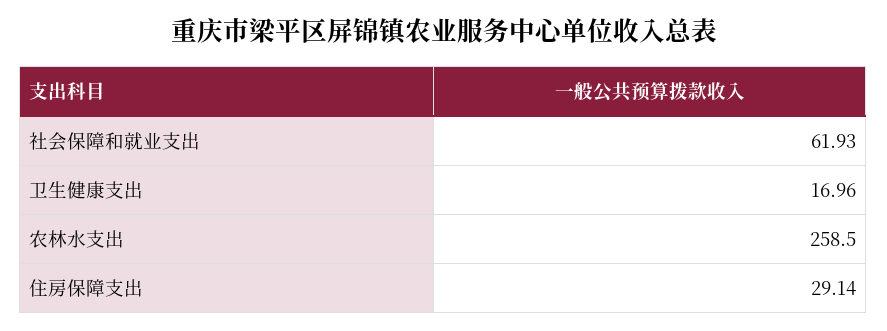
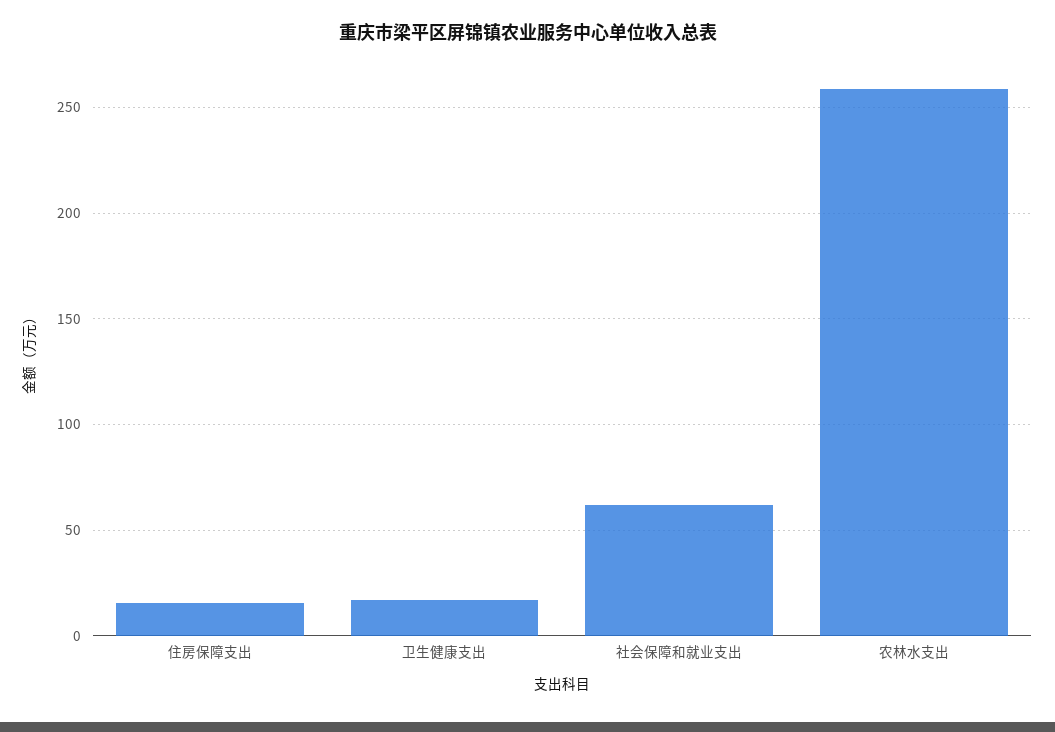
住房保障支出: 29.14 -> 15

